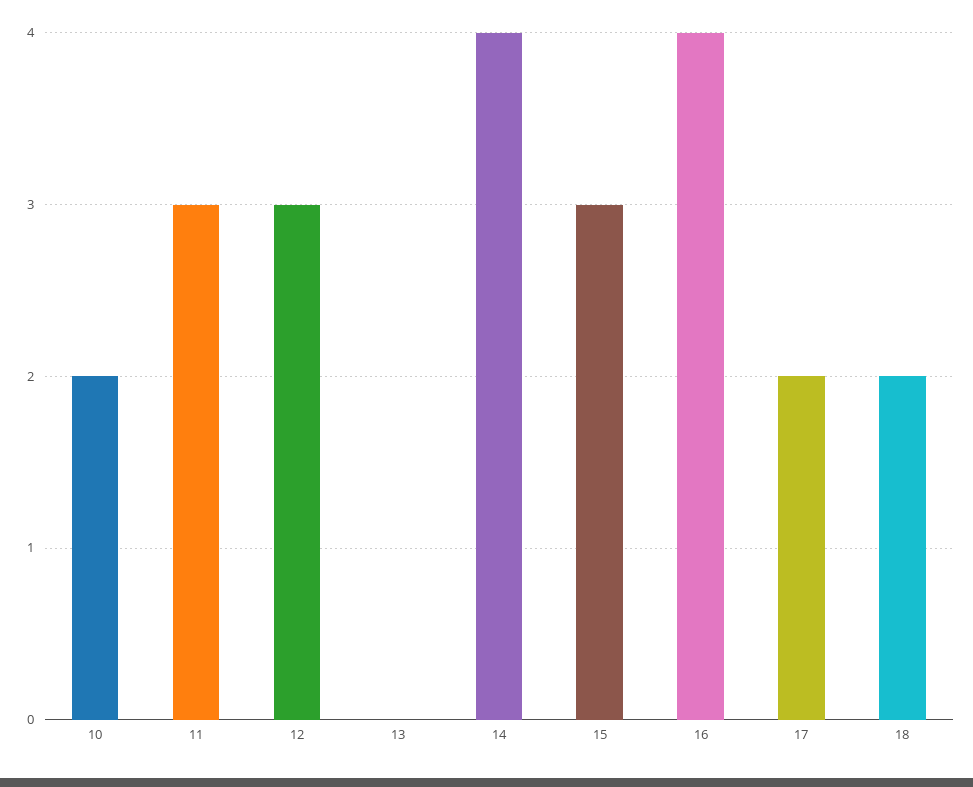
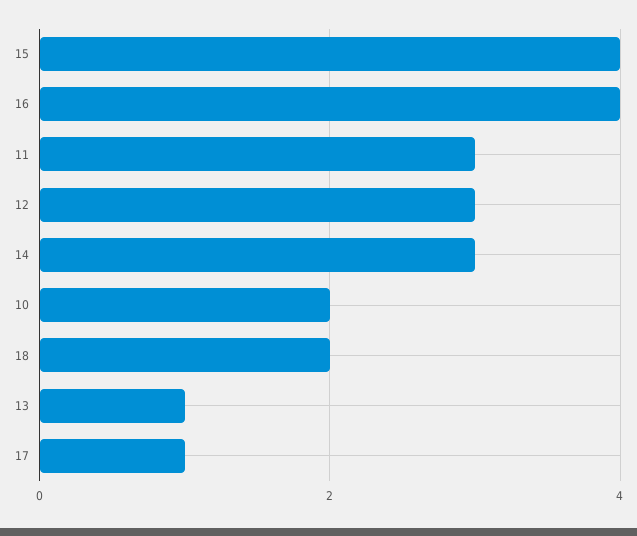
13: 0 -> 1
14: 4 -> 3
15: 3 -> 4
17: 2 -> 1

